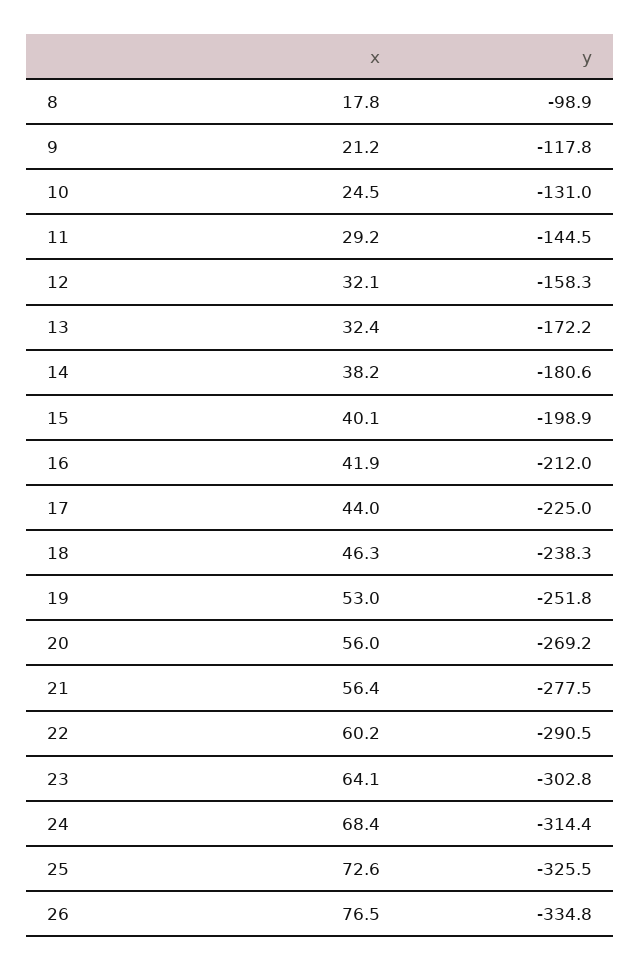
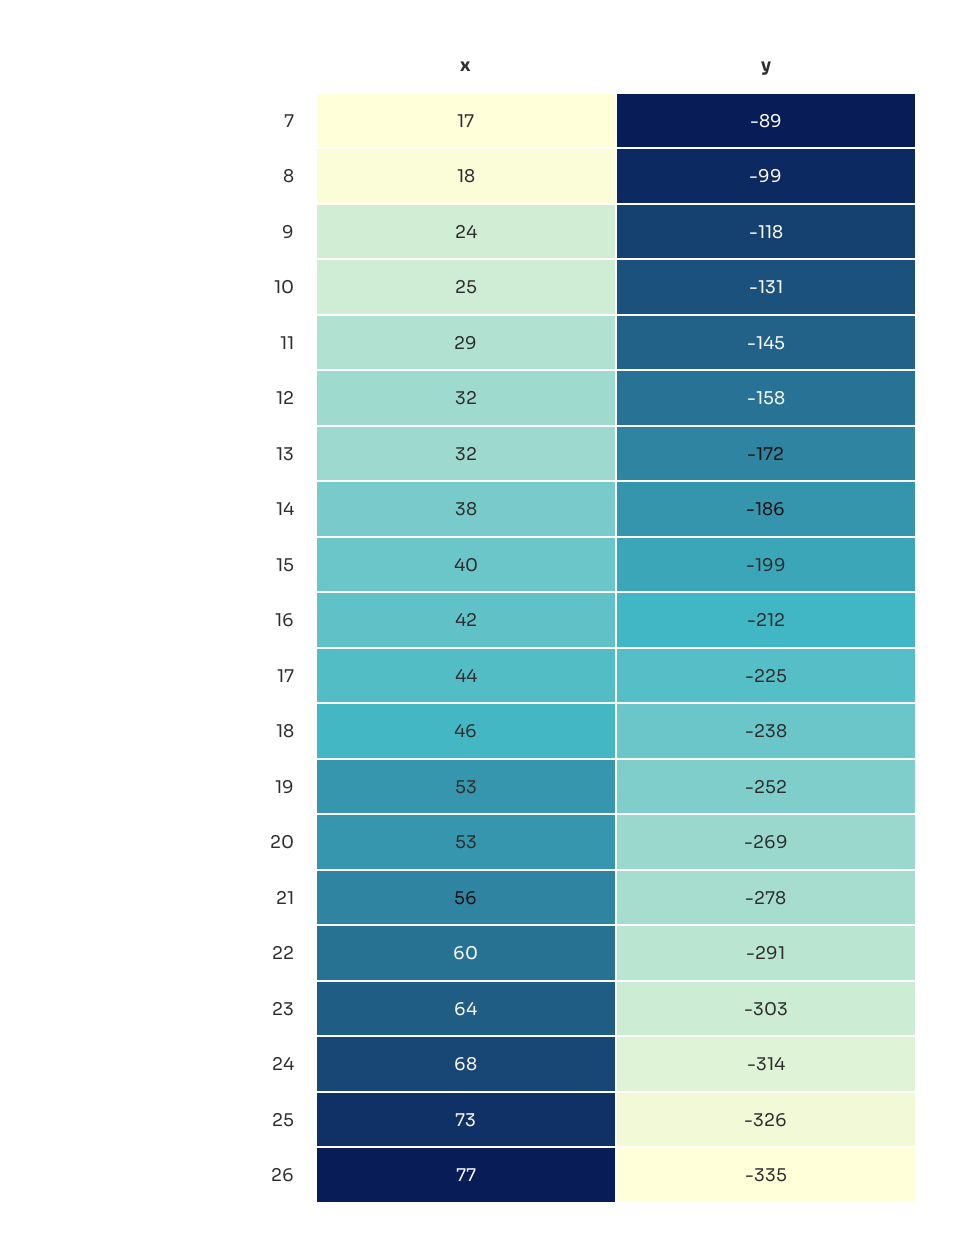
x, 9: 21.2 -> 24
y, 14: -180.6 -> -186
x, 20: 56 -> 53
x, 7: none -> 17
y, 7: none -> -89

